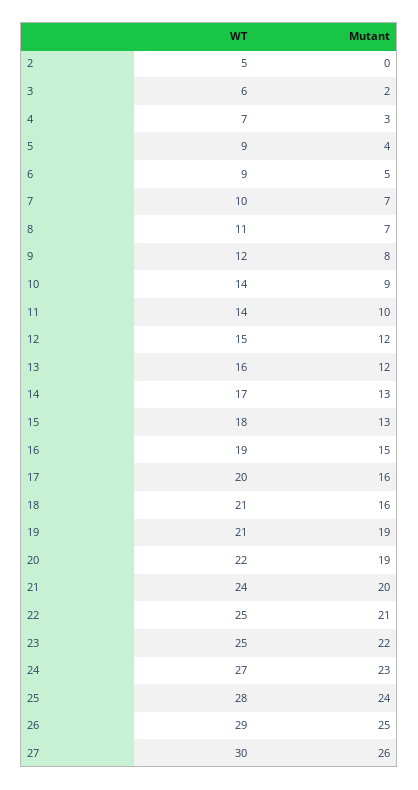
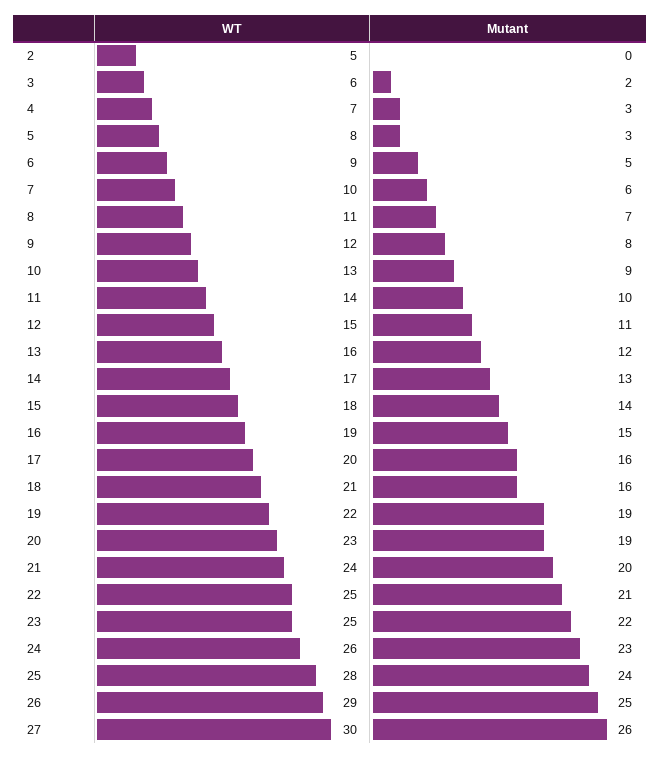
WT, 5: 9 -> 8
Mutant, 5: 4 -> 3
Mutant, 7: 7 -> 6
WT, 10: 14 -> 13
Mutant, 12: 12 -> 11
Mutant, 15: 13 -> 14
WT, 19: 21 -> 22
WT, 20: 22 -> 23
WT, 24: 27 -> 26

